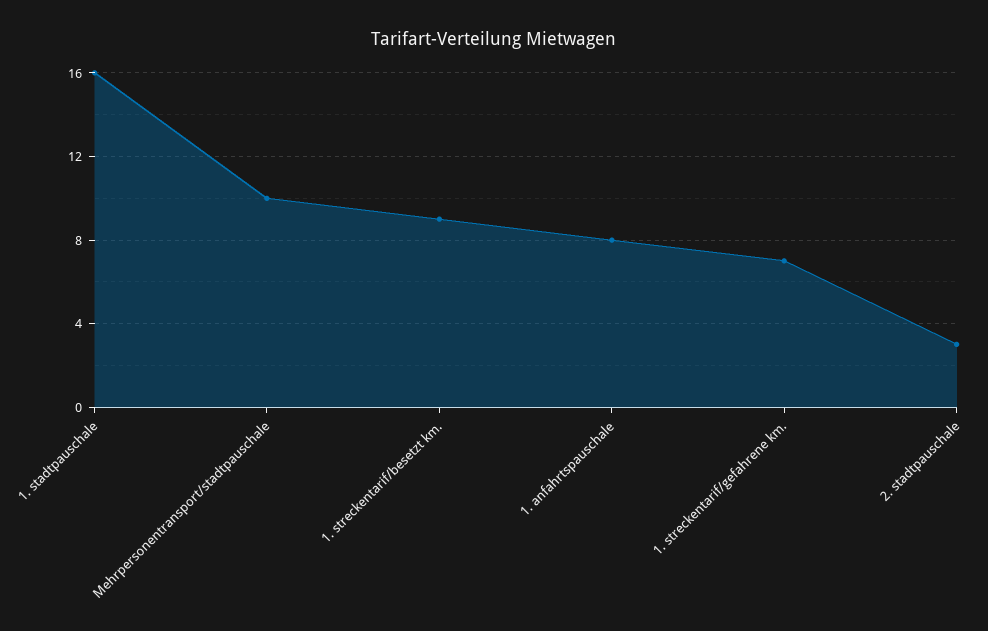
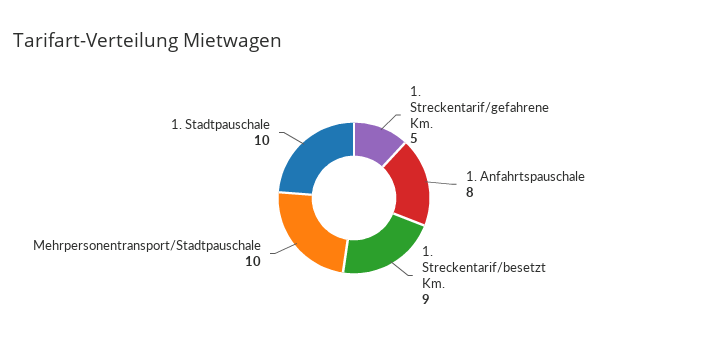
1. stadtpauschale: 16 -> 10
1. streckentarif/gefahrene km.: 7 -> 5
2. stadtpauschale: 3 -> none

